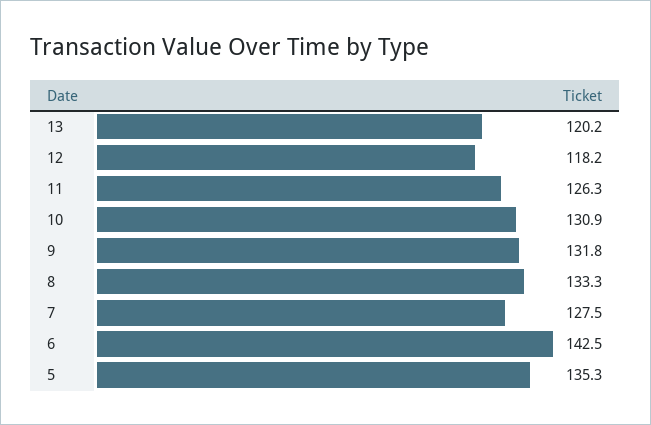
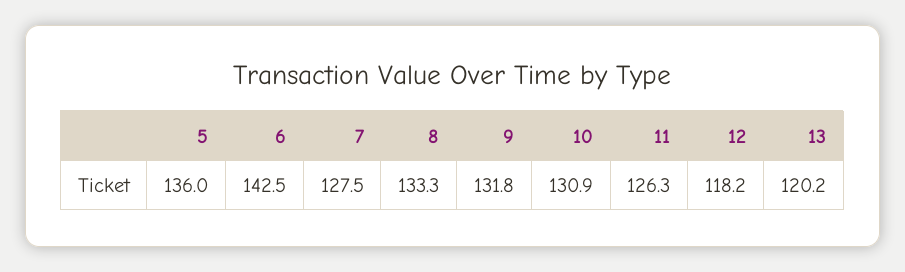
5: 135.3 -> 136

